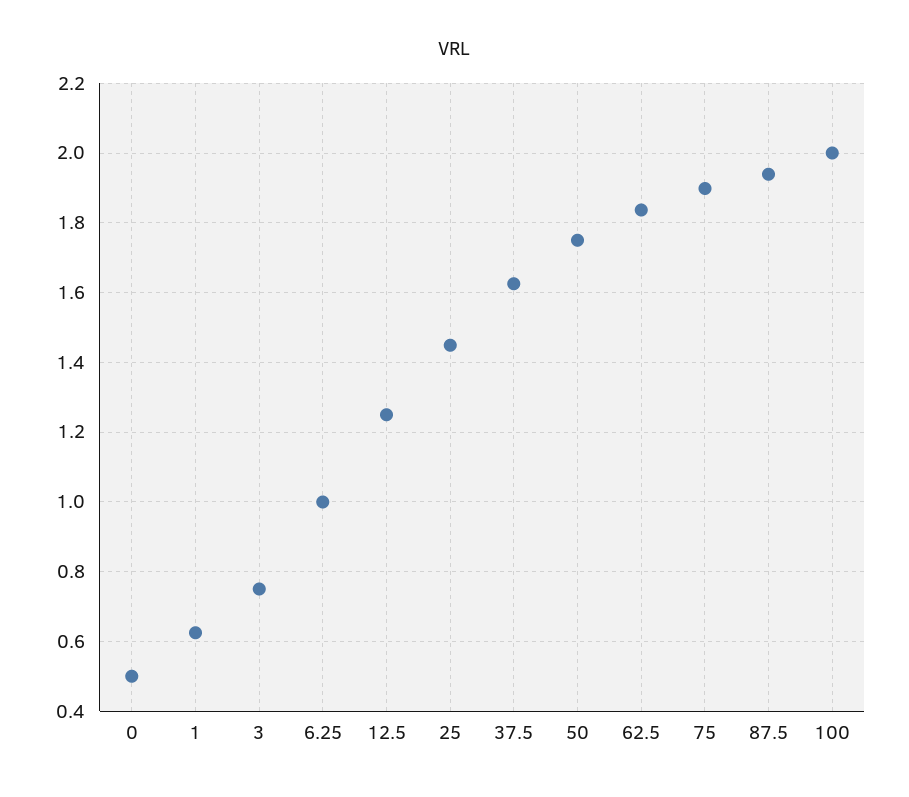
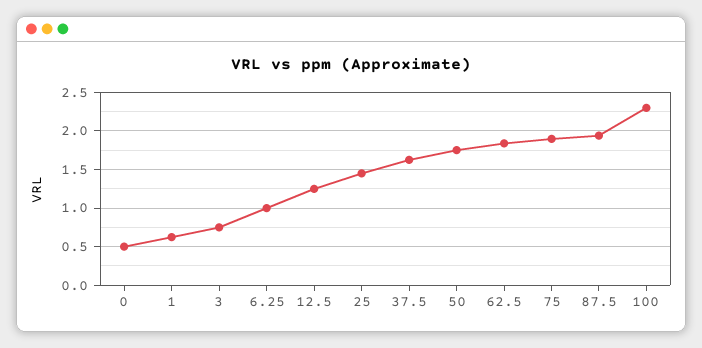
100: 2 -> 2.3

